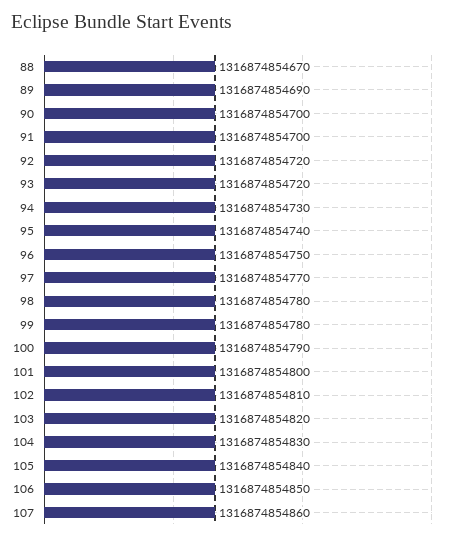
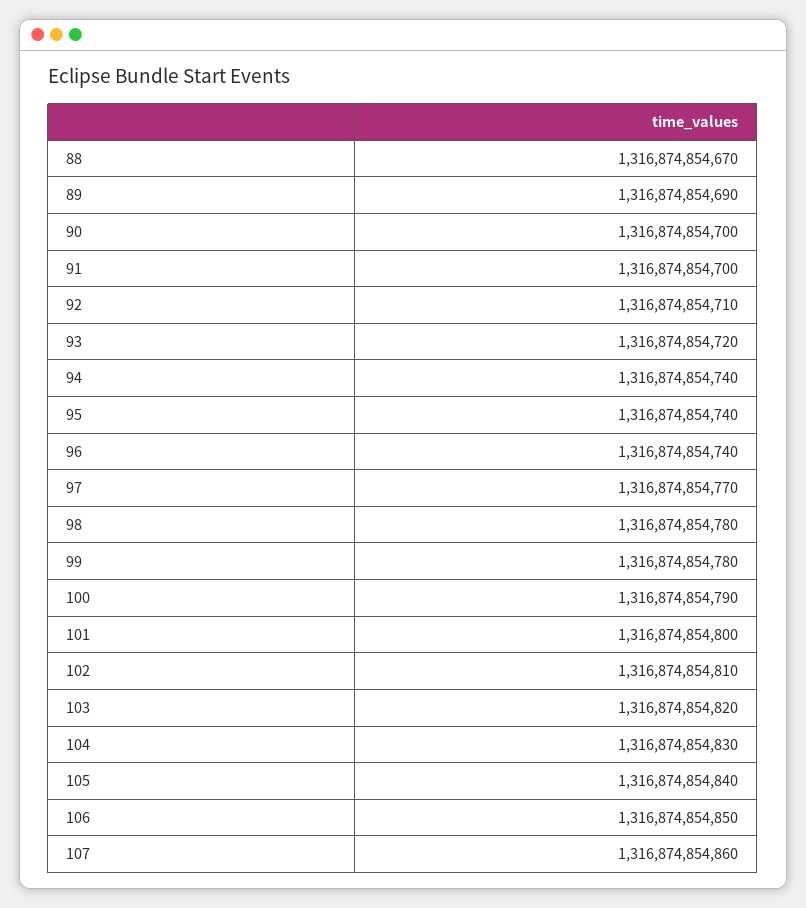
92: 1316874854720 -> 1316874854710
94: 1316874854730 -> 1316874854740
96: 1316874854750 -> 1316874854740

